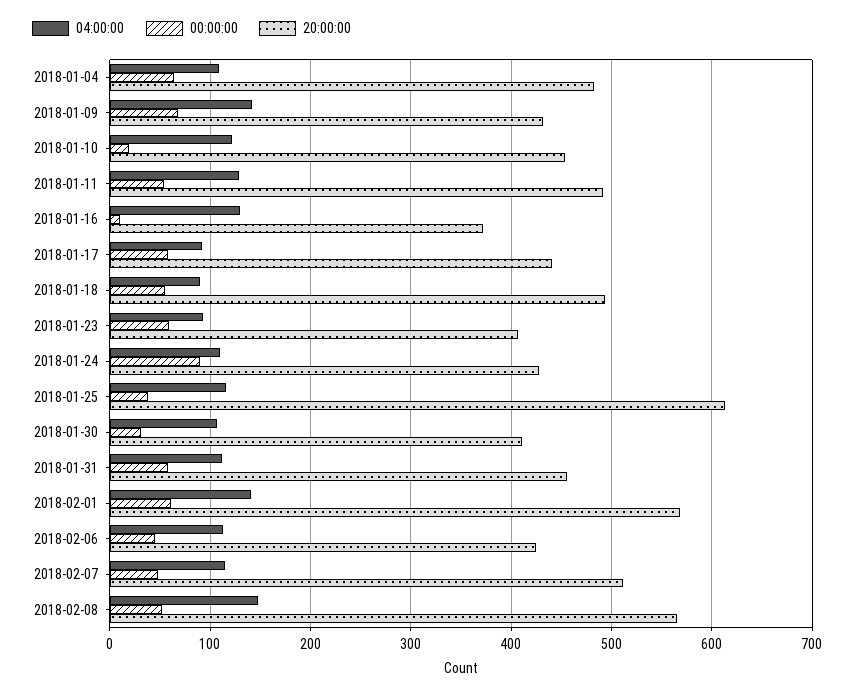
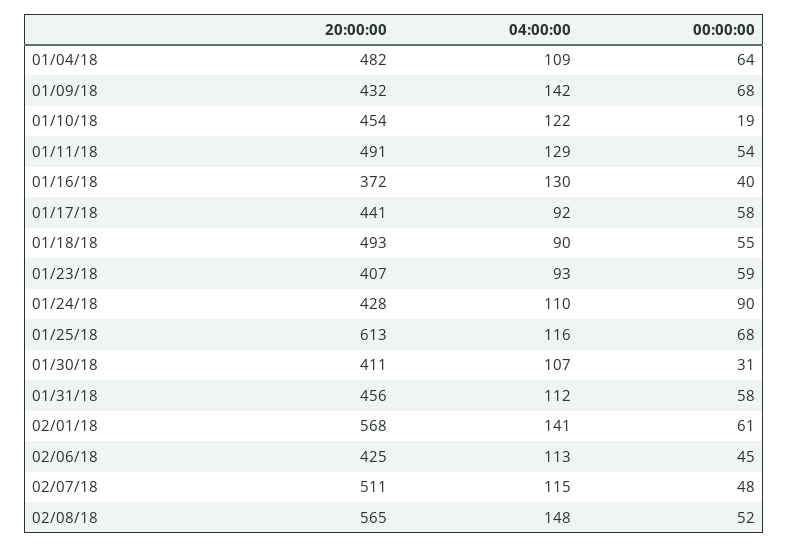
00:00:00, 2018-01-16: 10 -> 40
00:00:00, 2018-01-25: 40 -> 68

